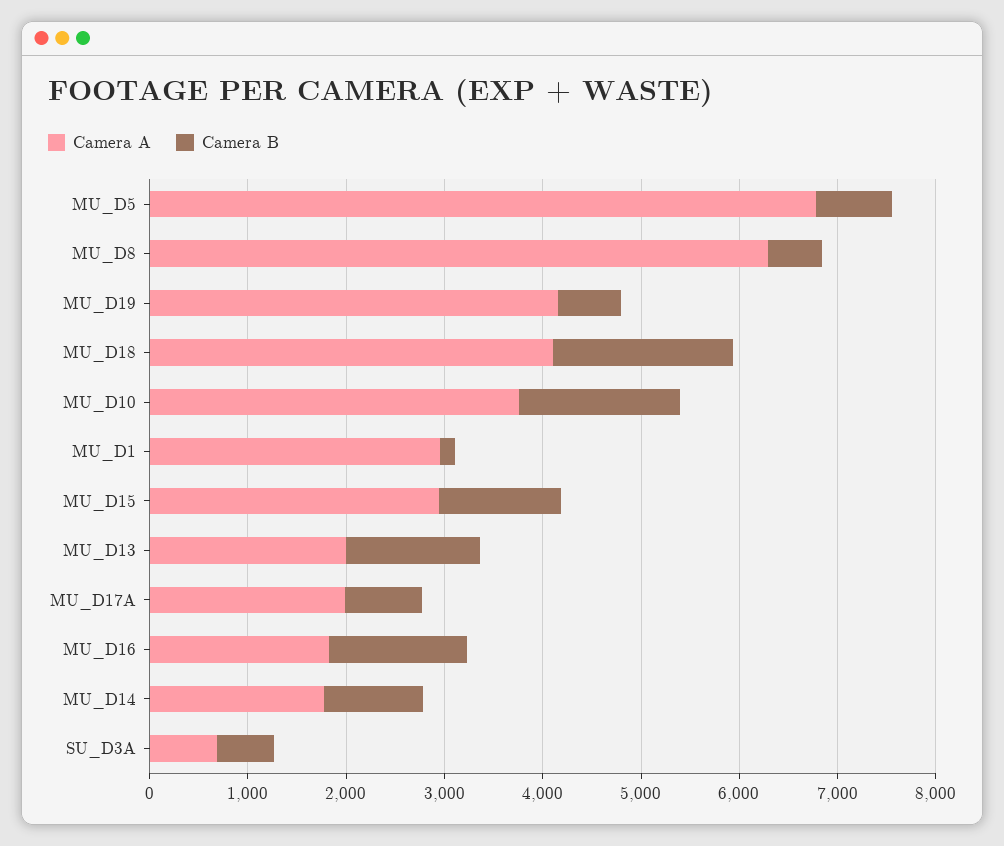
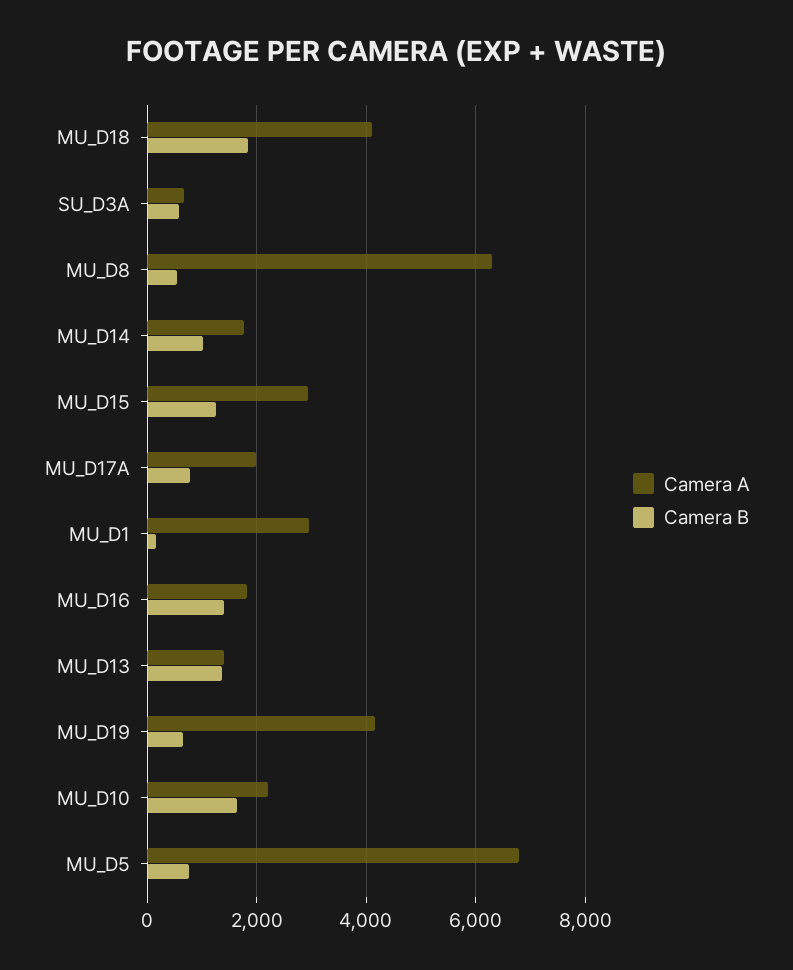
Camera A, MU_D10: 3800 -> 2200
Camera A, MU_D13: 2000 -> 1400

